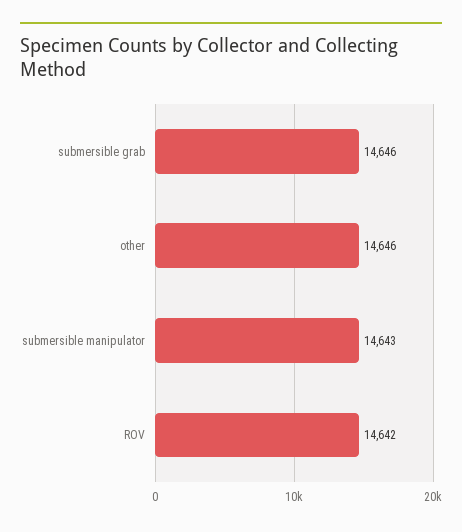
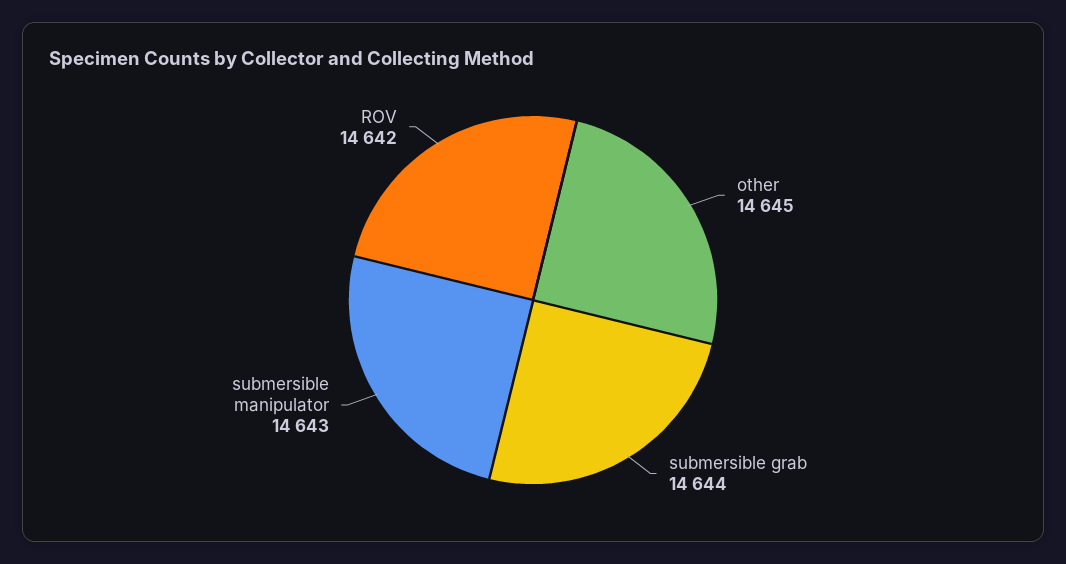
submersible grab: 14646 -> 14644
other: 14646 -> 14645

